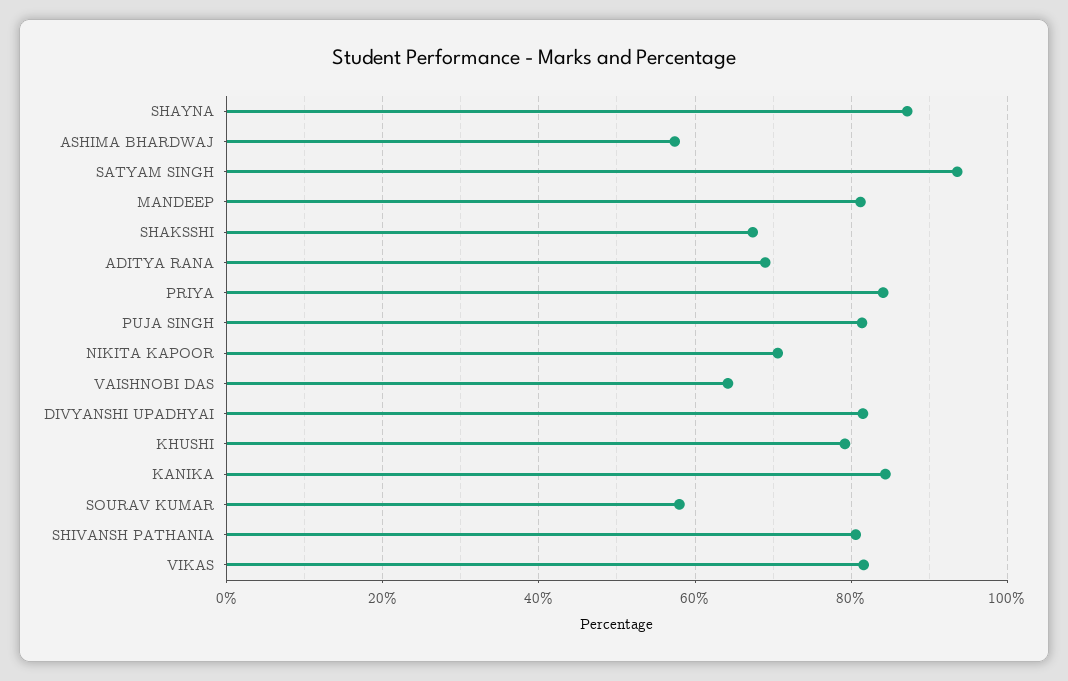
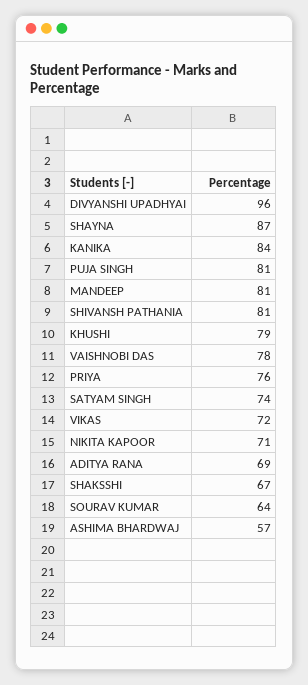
SATYAM SINGH: 94 -> 74
PRIYA: 84 -> 76
VAISHNOBI DAS: 64 -> 78
DIVYANSHI UPADHYAI: 82 -> 96
SOURAV KUMAR: 58 -> 64
VIKAS: 82 -> 72

